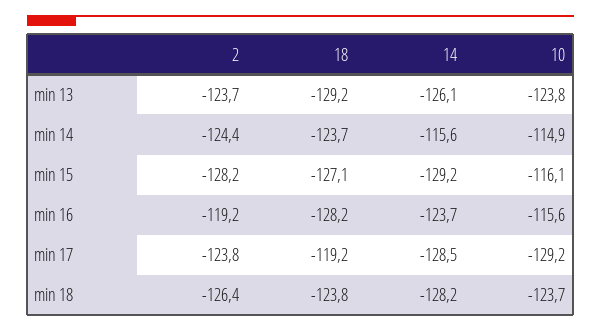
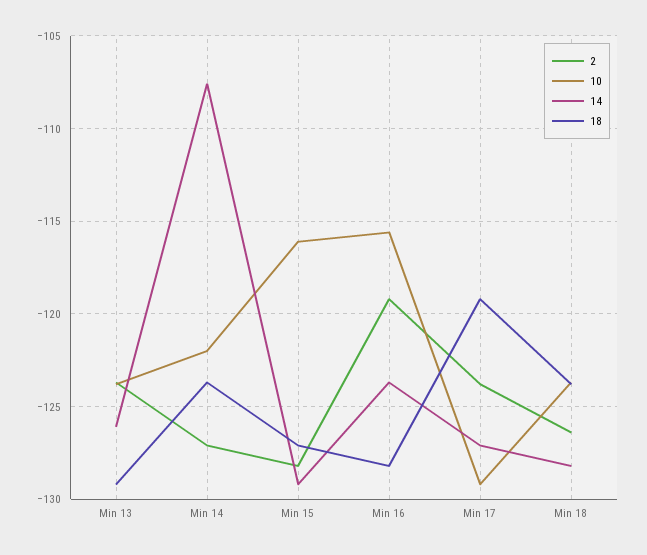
2, min 14: -124.4 -> -127
14, min 14: -115.6 -> -107.5
10, min 14: -114.9 -> -122
14, min 17: -128.5 -> -127

